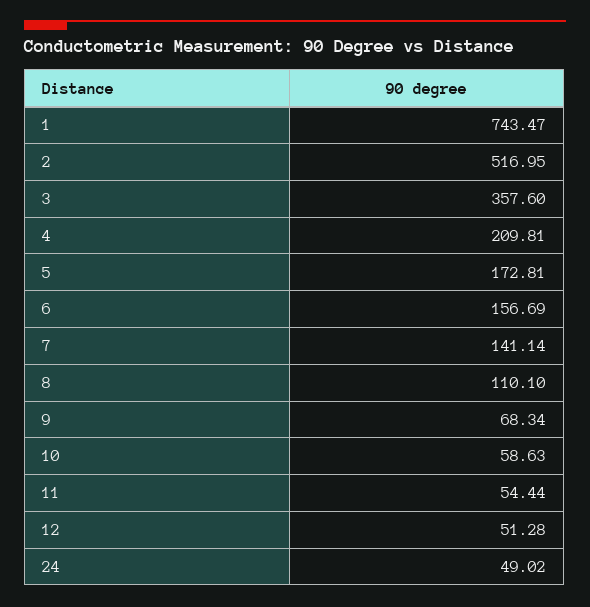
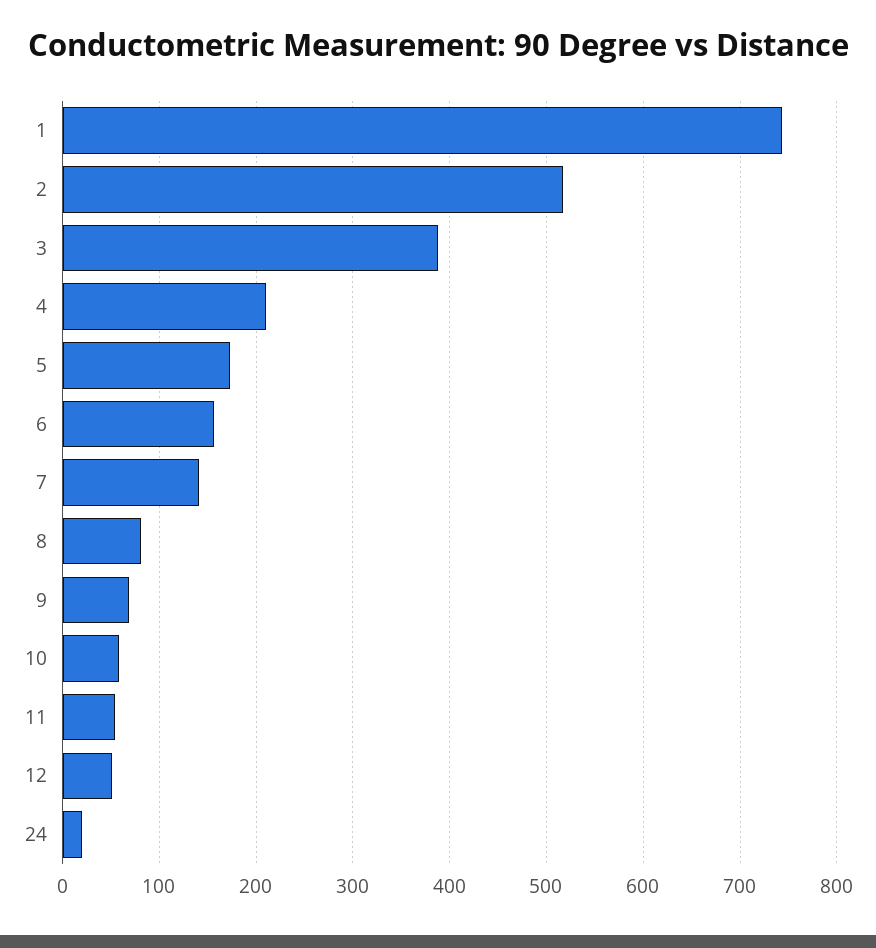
3: 357.6 -> 390
8: 110.1 -> 80
24: 49.02 -> 20

